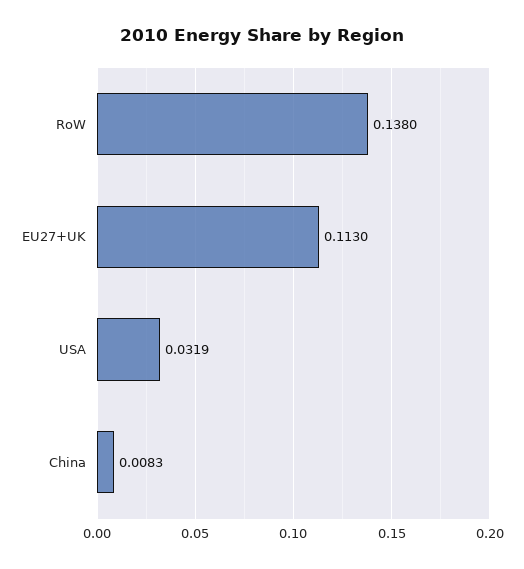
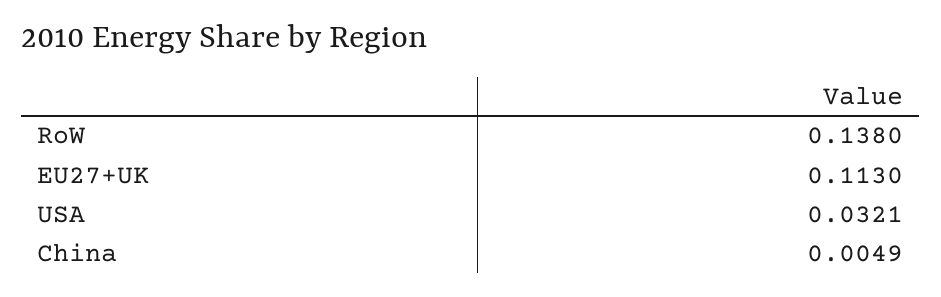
USA: 0.0319 -> 0.0321
China: 0.0083 -> 0.0049

